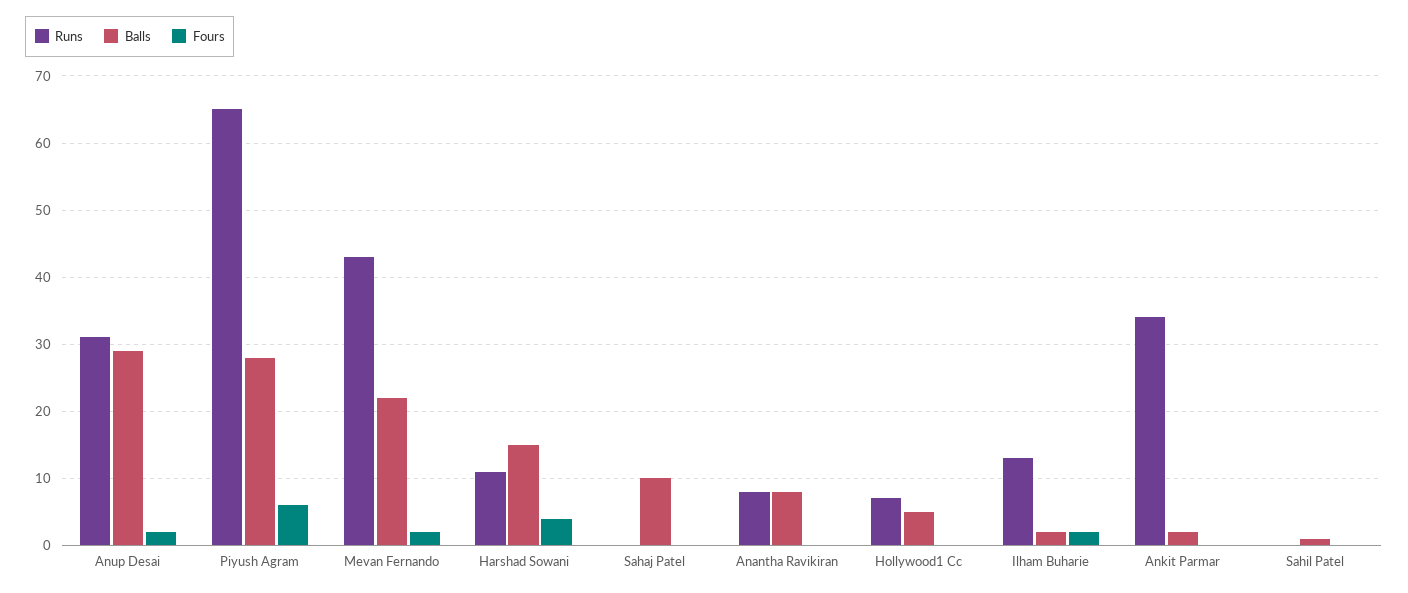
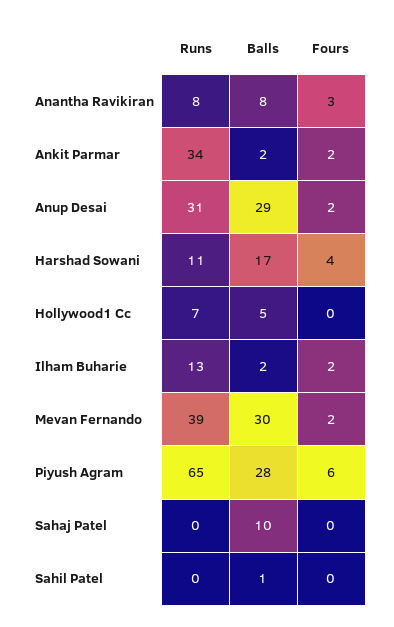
Runs, Mevan Fernando: 43 -> 39
Balls, Mevan Fernando: 22 -> 30
Balls, Harshad Sowani: 15 -> 17
Fours, Anantha Ravikiran: 0 -> 3
Fours, Ankit Parmar: 0 -> 2

